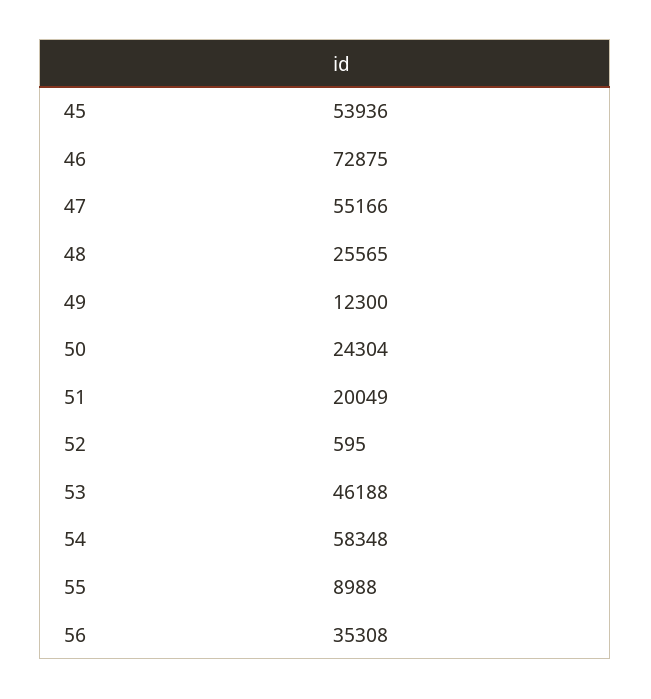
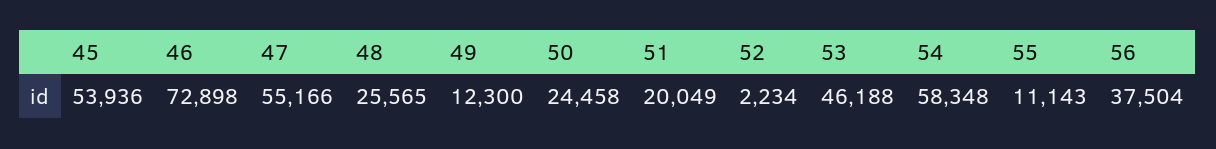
46: 72875 -> 72898
50: 24304 -> 24458
52: 595 -> 2234
55: 8988 -> 11143
56: 35308 -> 37504

